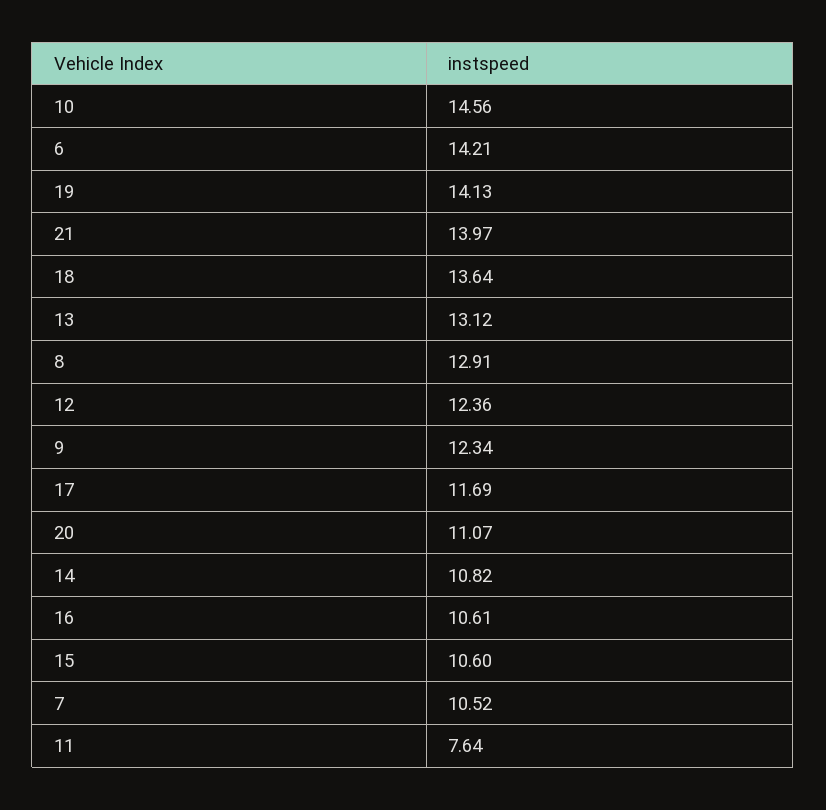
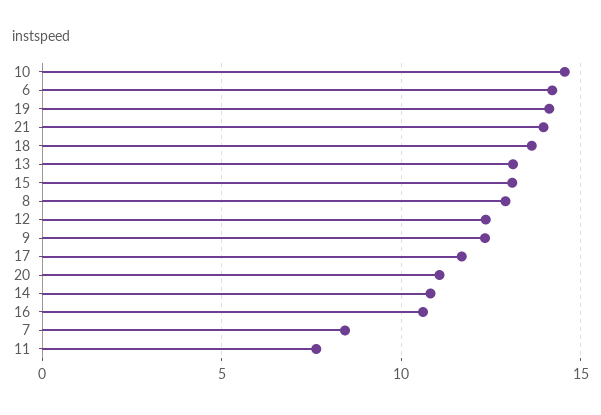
15: 10.6 -> 13
7: 10.52 -> 8.5

